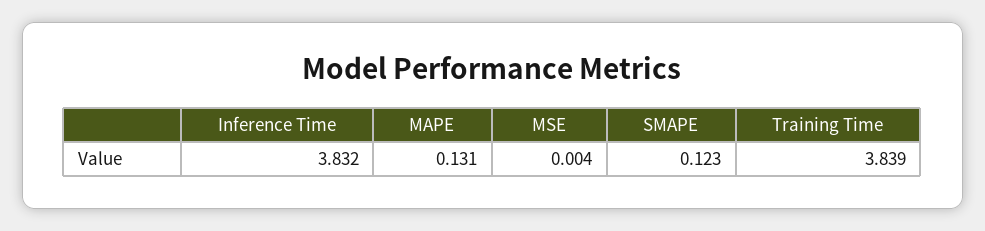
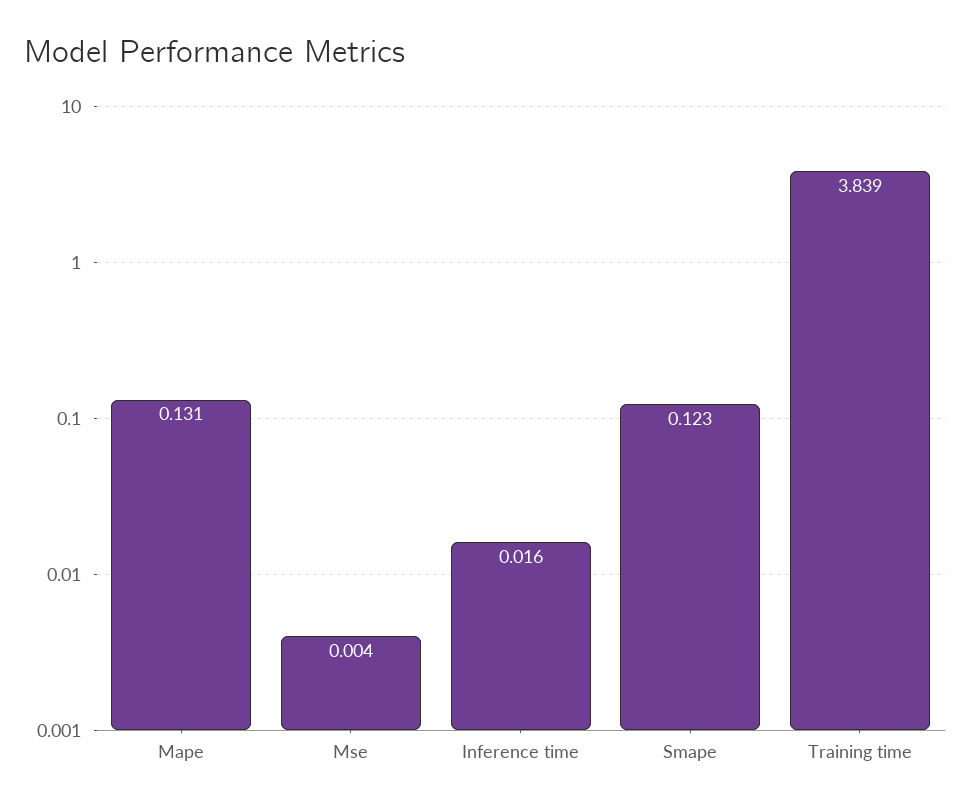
Inference Time: 3.832 -> 0.016

